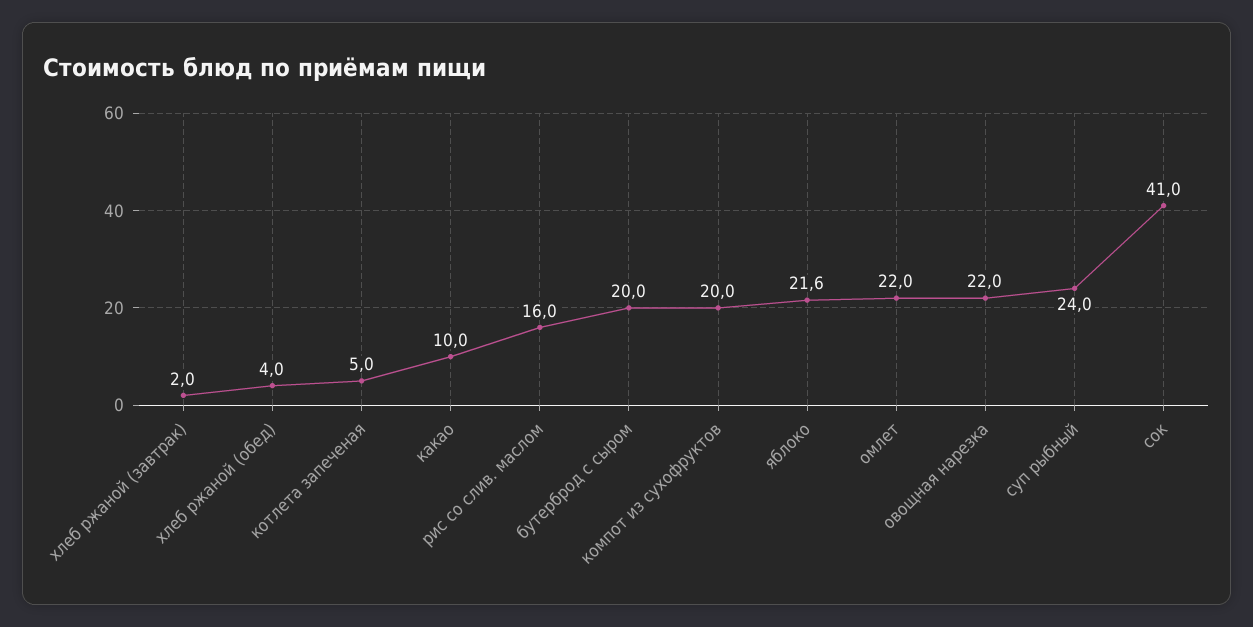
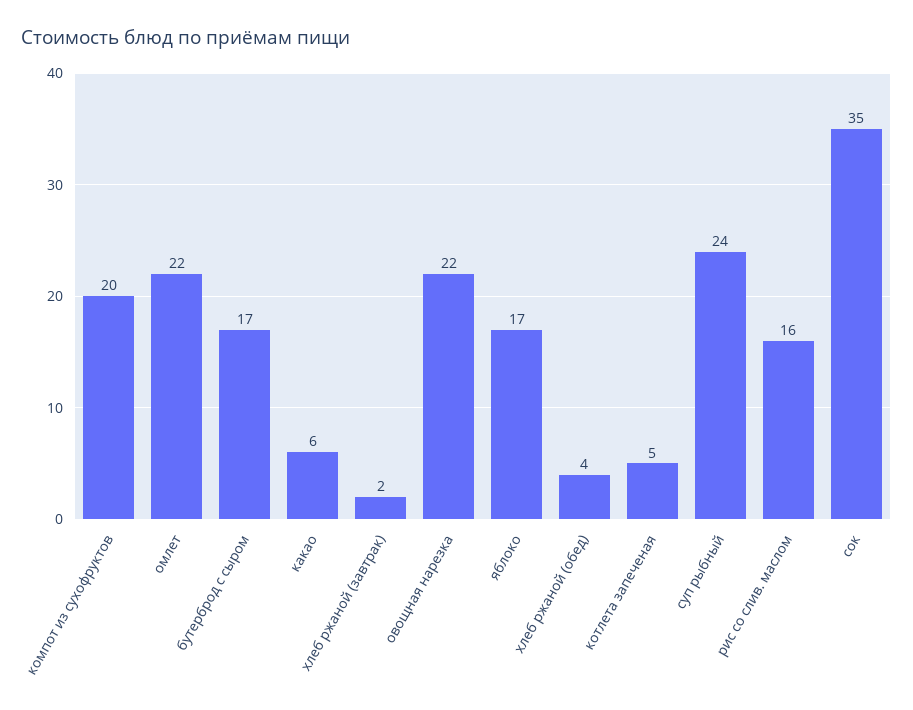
какао: 10 -> 6
бутерброд с сыром: 20 -> 17
яблоко: 21.6 -> 17
сок: 41 -> 35

